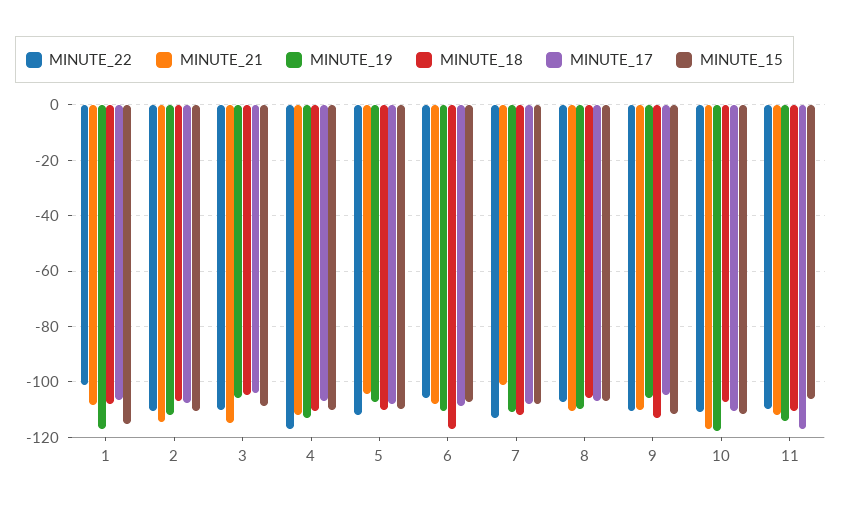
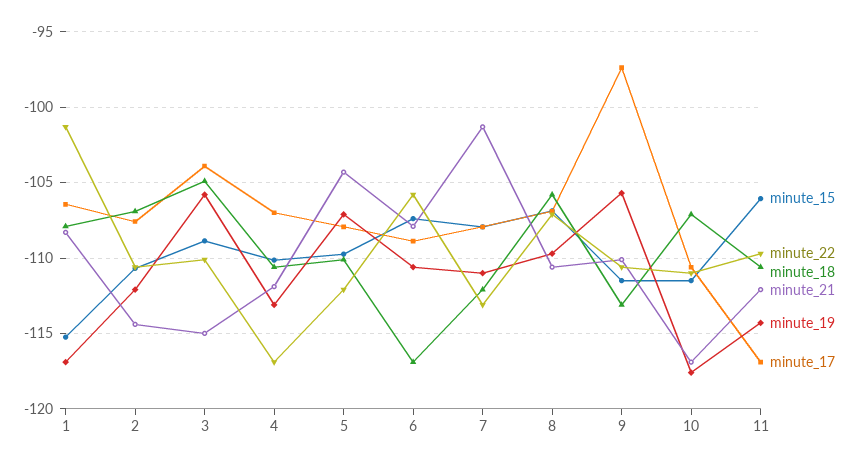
MINUTE_17, 9: -105 -> -97.5

